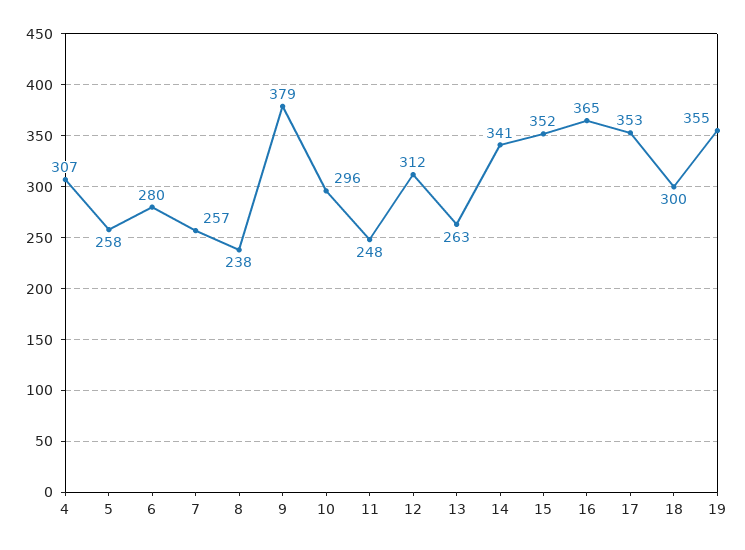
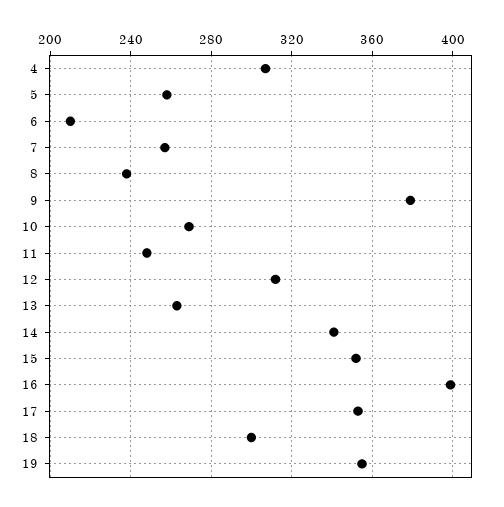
6: 280 -> 210
10: 296 -> 270
16: 365 -> 400

